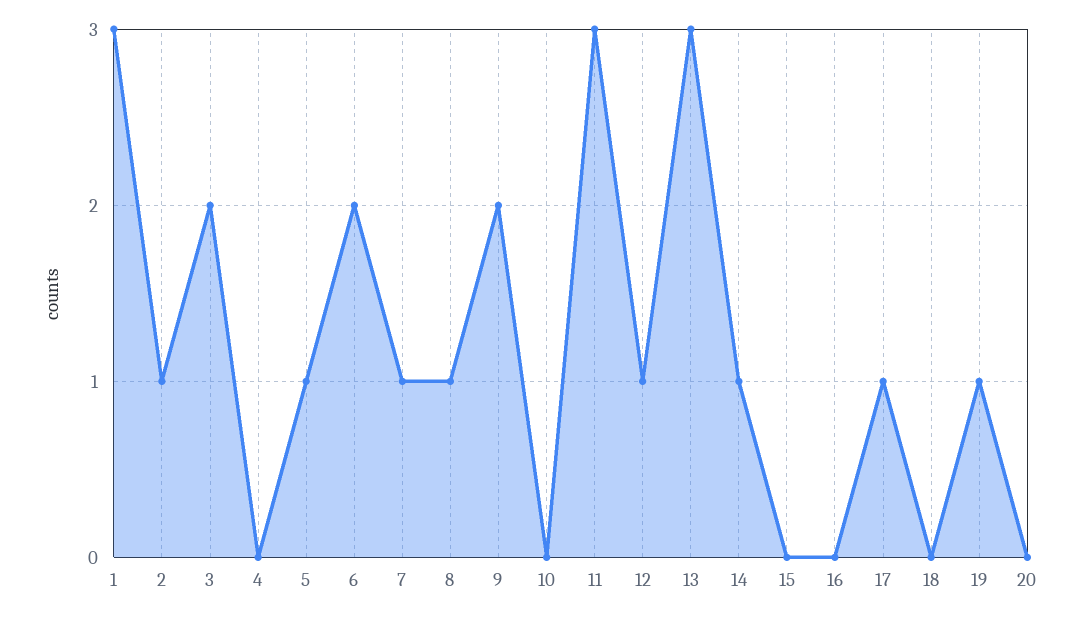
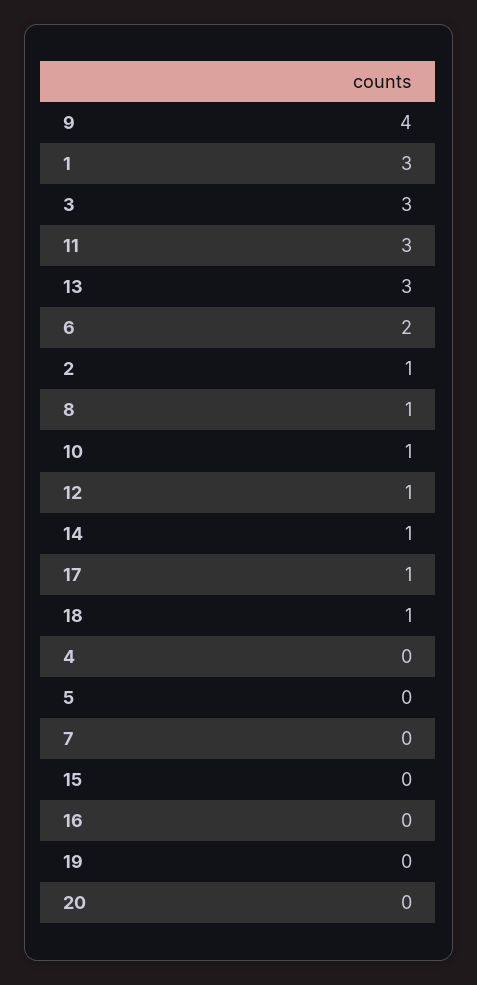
3: 2 -> 3
5: 1 -> 0
7: 1 -> 0
9: 2 -> 4
10: 0 -> 1
18: 0 -> 1
19: 1 -> 0

